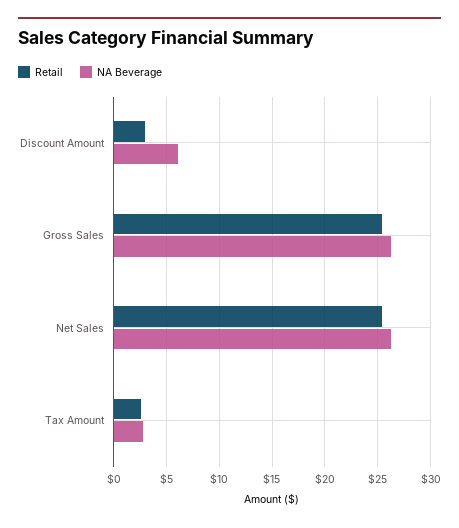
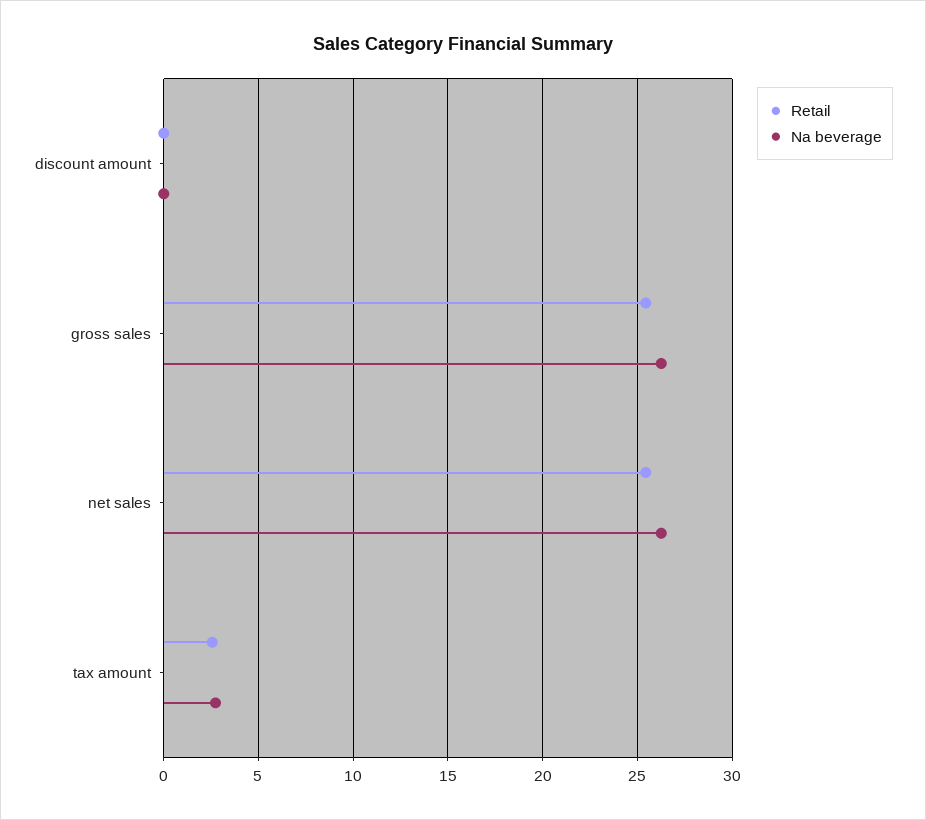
Retail, Discount Amount: 3 -> 0
NA Beverage, Discount Amount: 6 -> 0

